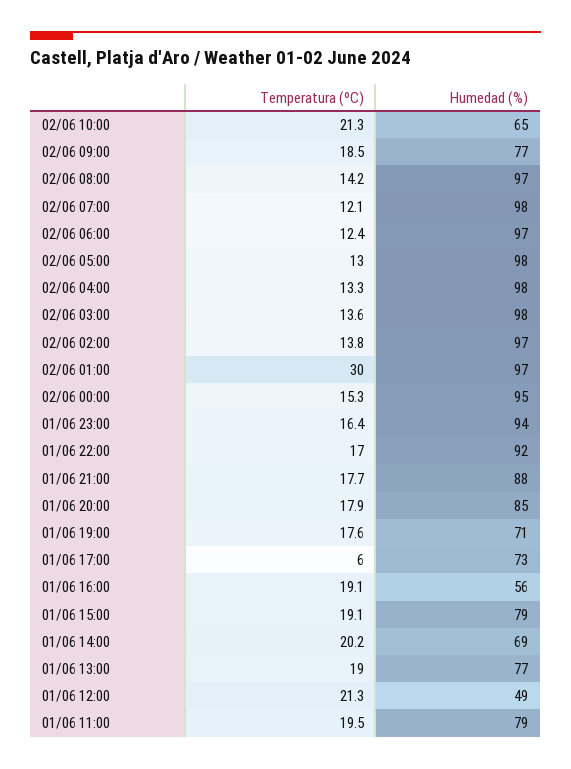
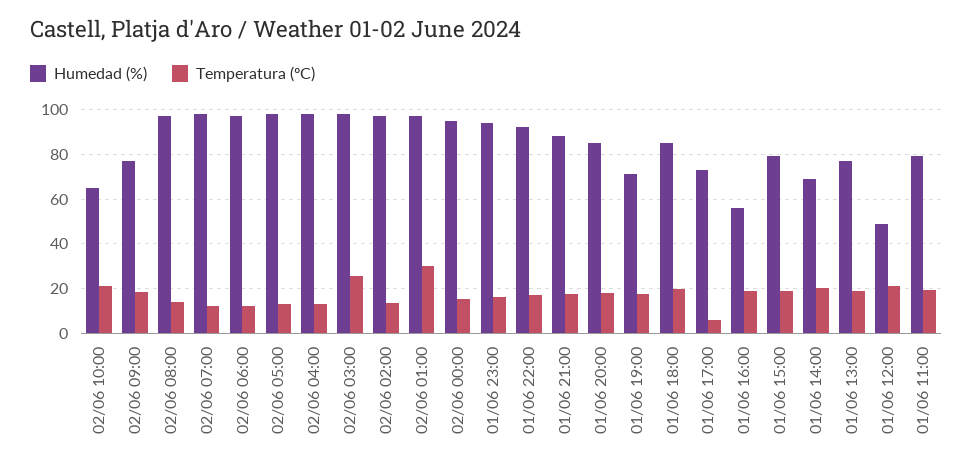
Temperatura (ºC), 02/06 03:00: 13.6 -> 25
Humedad (%), 01/06 18:00: none -> 85
Temperatura (ºC), 01/06 18:00: none -> 20

